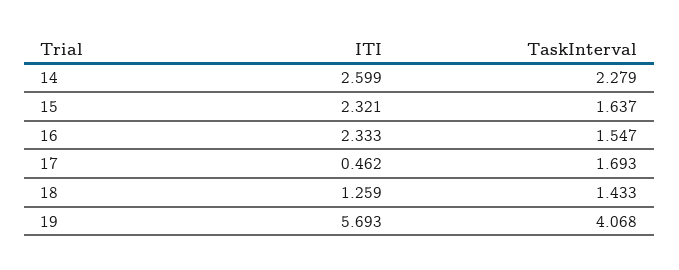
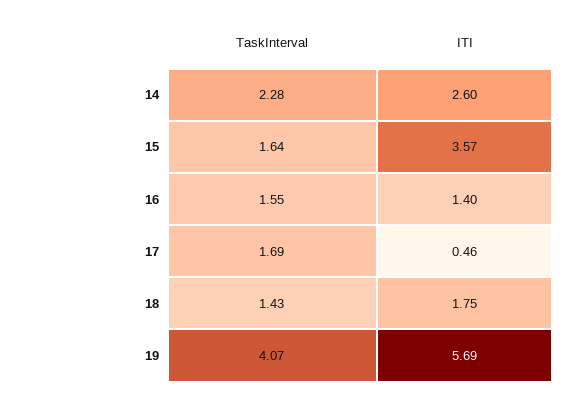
ITI, 15: 2.321 -> 3.57
ITI, 16: 2.333 -> 1.4
ITI, 18: 1.259 -> 1.75

